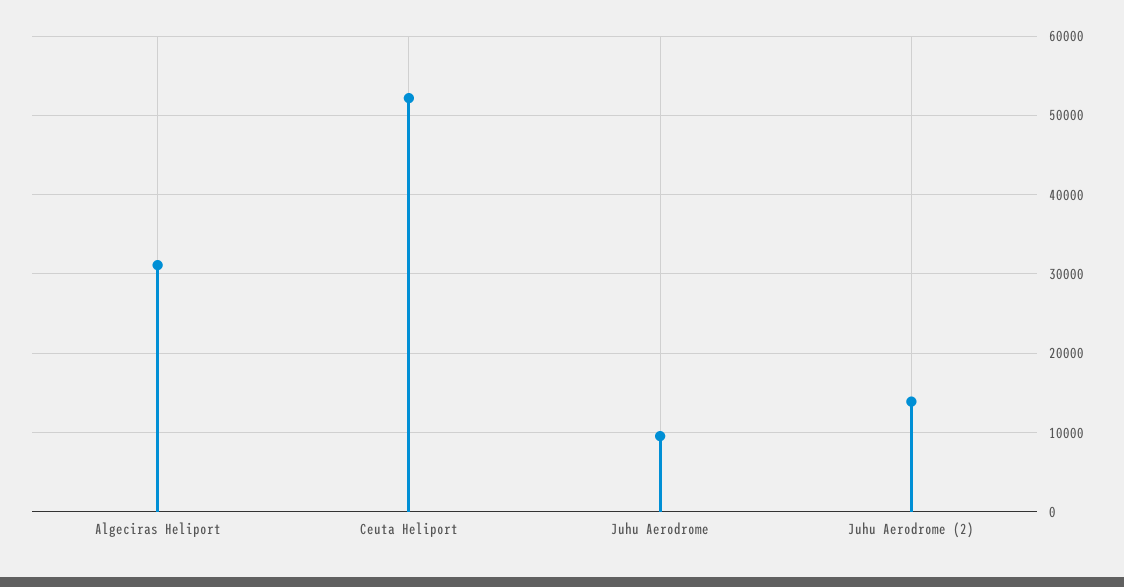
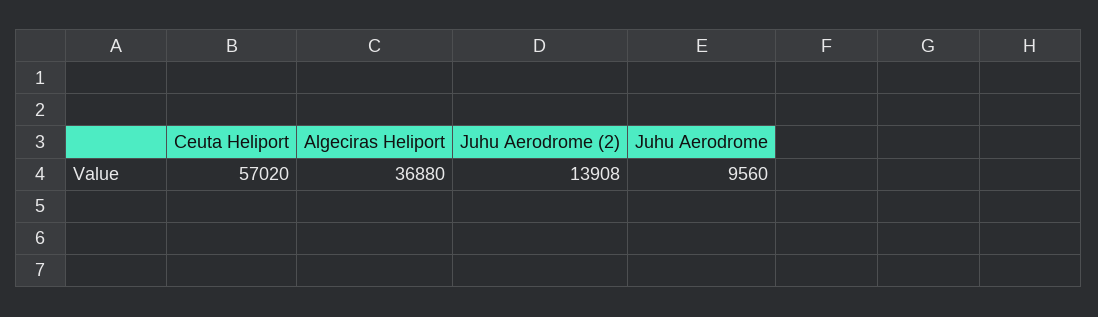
Algeciras Heliport: 31000 -> 36880
Ceuta Heliport: 52000 -> 57020

